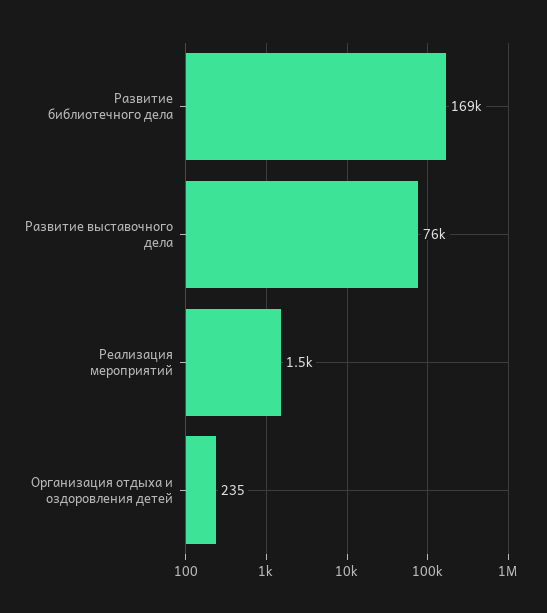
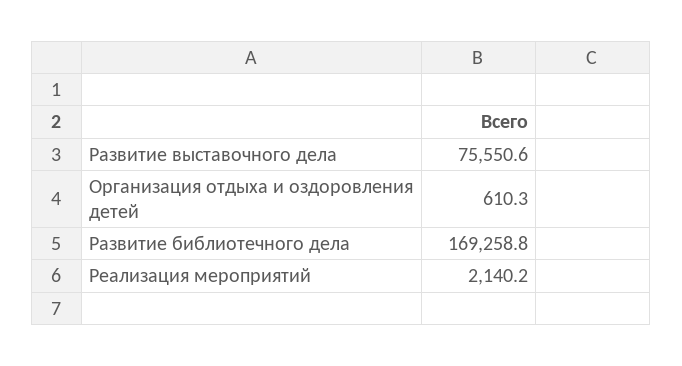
Реализация мероприятий: 1500 -> 2140.2
Организация отдыха и оздоровления детей: 235 -> 610.3

